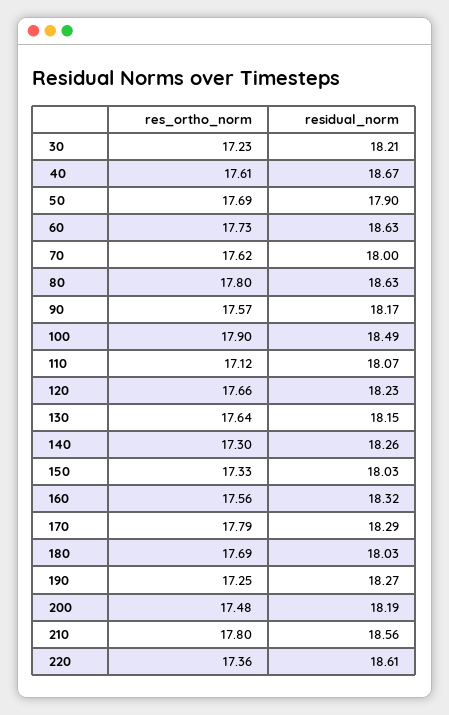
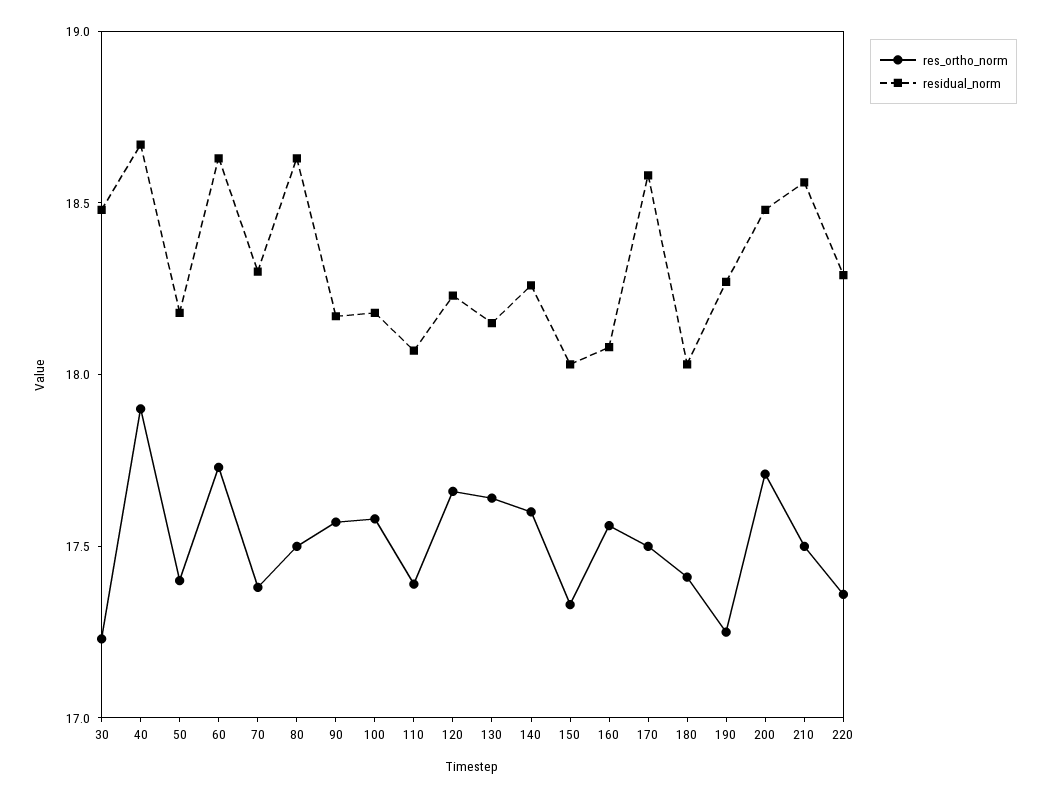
residual_norm, 30: 18.21 -> 18.5
res_ortho_norm, 40: 17.61 -> 17.9
res_ortho_norm, 50: 17.69 -> 17.4
residual_norm, 50: 17.9 -> 18.2
res_ortho_norm, 70: 17.62 -> 17.4
residual_norm, 70: 18 -> 18.3
res_ortho_norm, 80: 17.8 -> 17.5
res_ortho_norm, 100: 17.9 -> 17.6
residual_norm, 100: 18.49 -> 18.2
res_ortho_norm, 110: 17.12 -> 17.4
res_ortho_norm, 140: 17.3 -> 17.6
residual_norm, 160: 18.32 -> 18.1
res_ortho_norm, 170: 17.79 -> 17.5
residual_norm, 170: 18.29 -> 18.6
res_ortho_norm, 180: 17.69 -> 17.4
res_ortho_norm, 200: 17.48 -> 17.7
residual_norm, 200: 18.19 -> 18.5
res_ortho_norm, 210: 17.8 -> 17.5
residual_norm, 220: 18.61 -> 18.3

